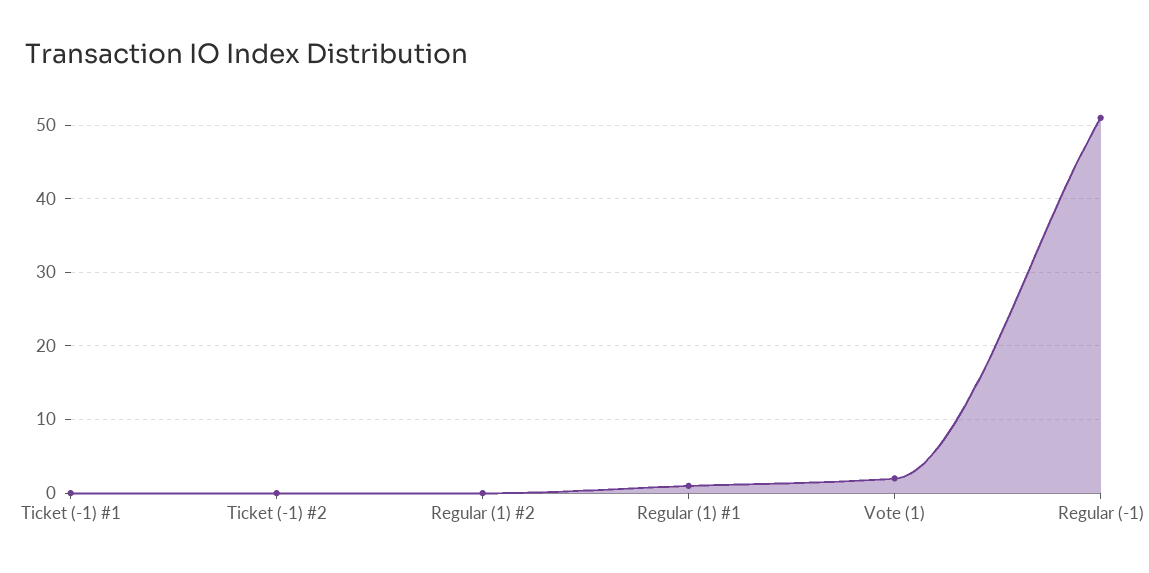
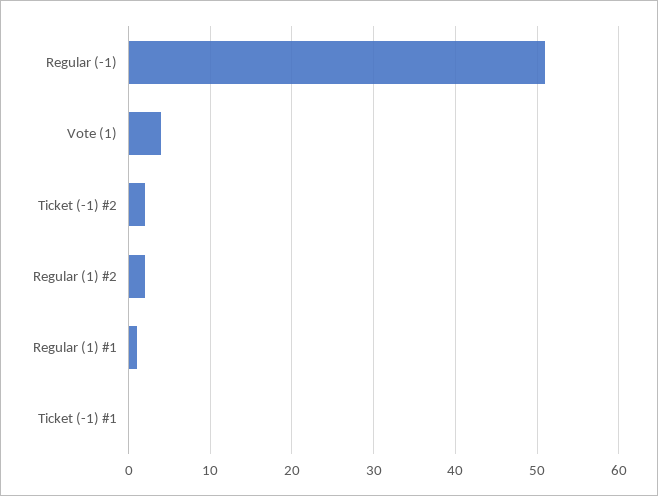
Ticket (-1) #2: 0 -> 2
Regular (1) #2: 0 -> 2
Vote (1): 2 -> 4

